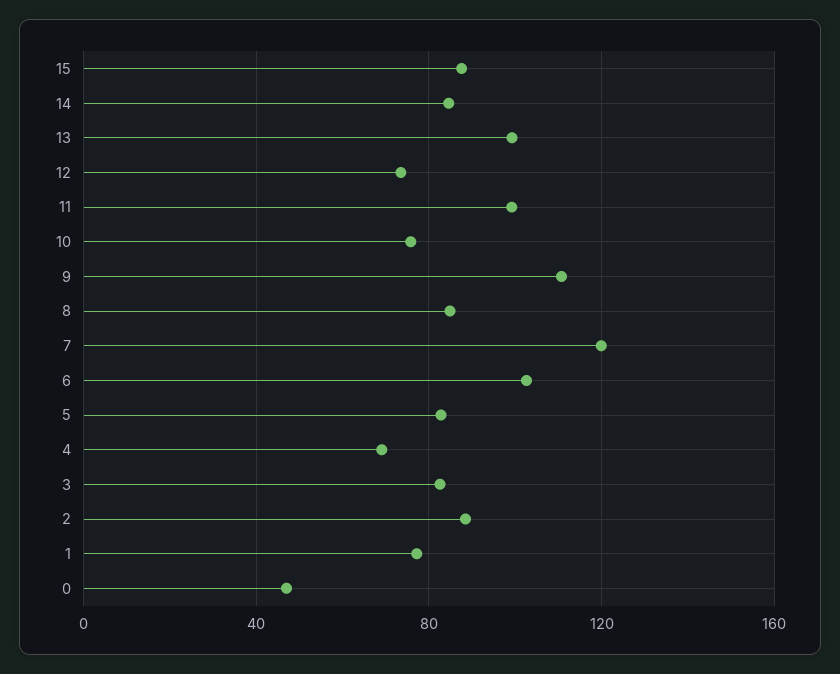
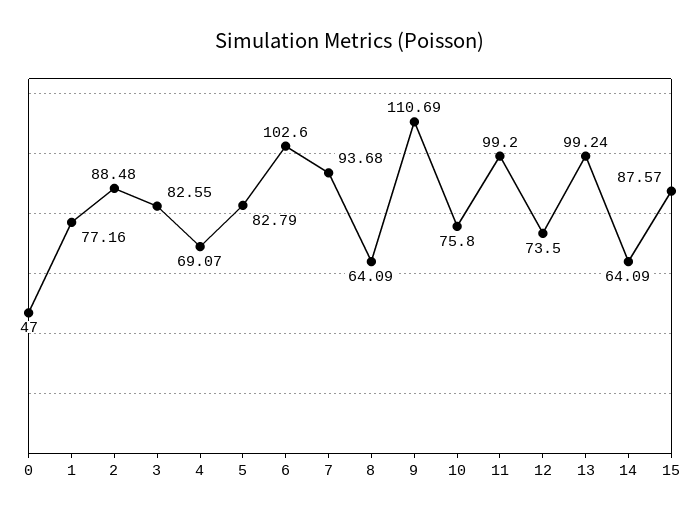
14: 85 -> 64.09
8: 85 -> 64.09
7: 120 -> 93.68

